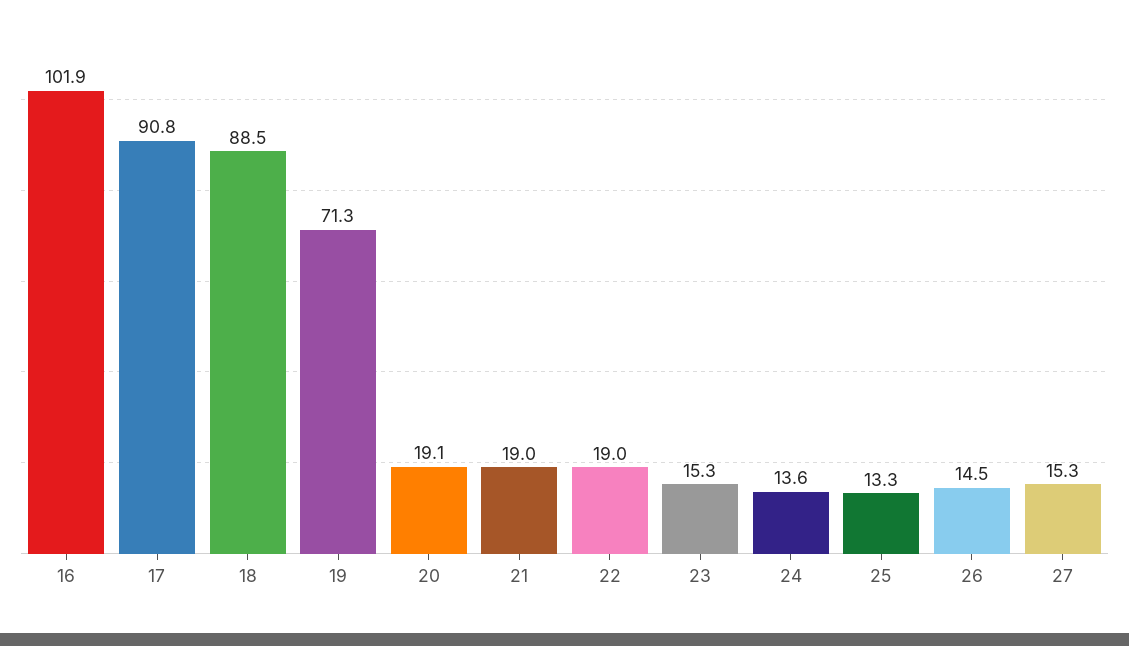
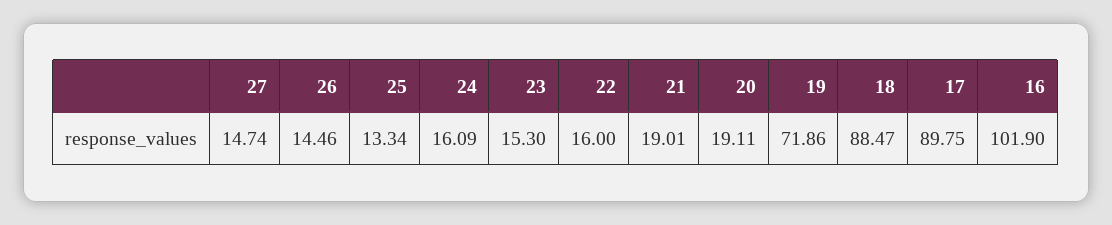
17: 90.8 -> 89.75
19: 71.3 -> 71.86
22: 19 -> 16
24: 13.6 -> 16.09
27: 15.3 -> 14.74

